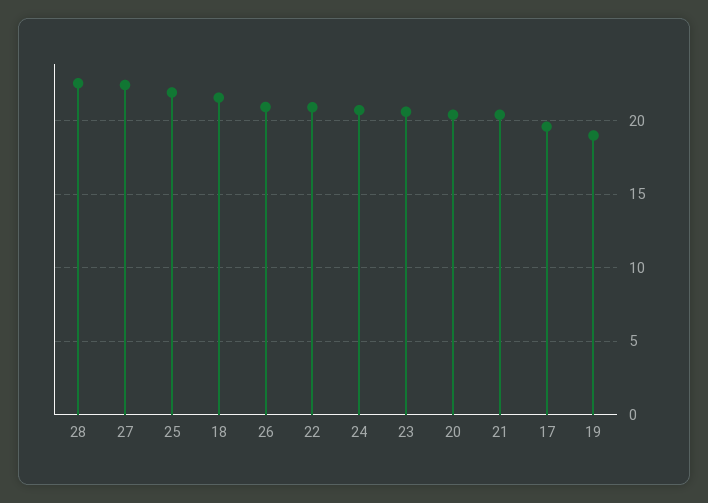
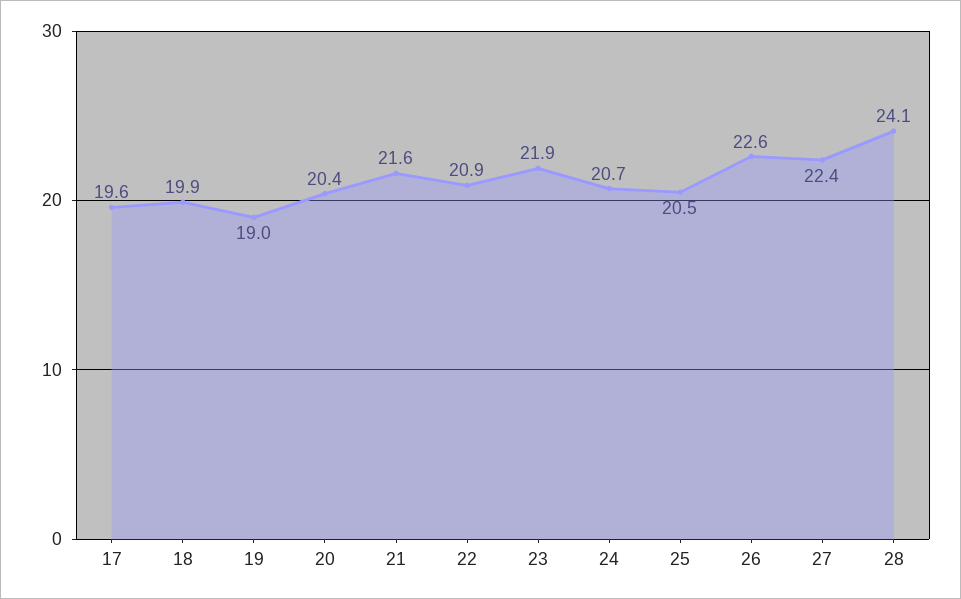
28: 22.5 -> 24.1
25: 22 -> 20.5
18: 21.5 -> 19.9
26: 21 -> 22.6
23: 20.5 -> 21.9
21: 20.5 -> 21.6

